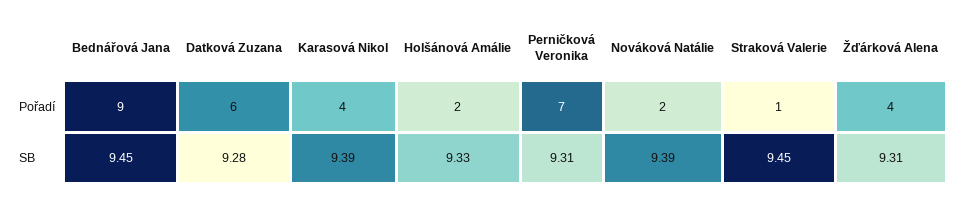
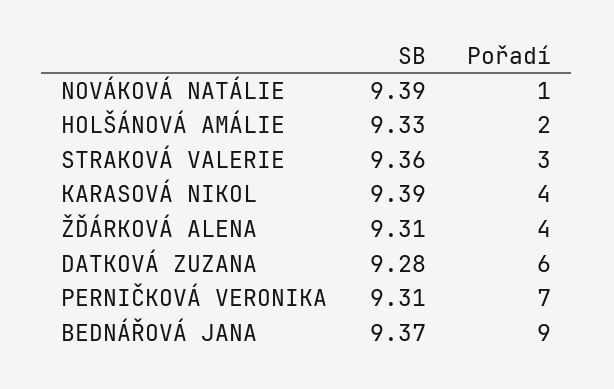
Nováková Natálie, Pořadí: 2 -> 1
Straková Valerie, Pořadí: 1 -> 3
Bednářová Jana, SB: 9.45 -> 9.37
Straková Valerie, SB: 9.45 -> 9.36

